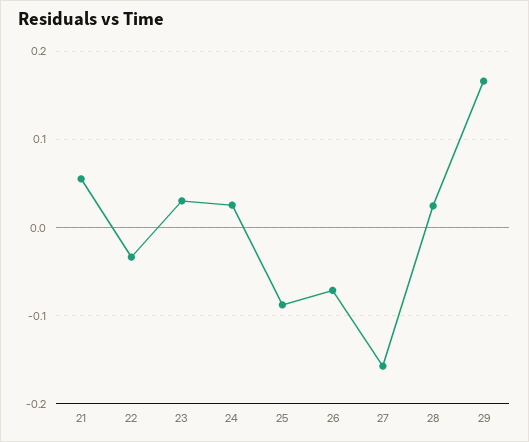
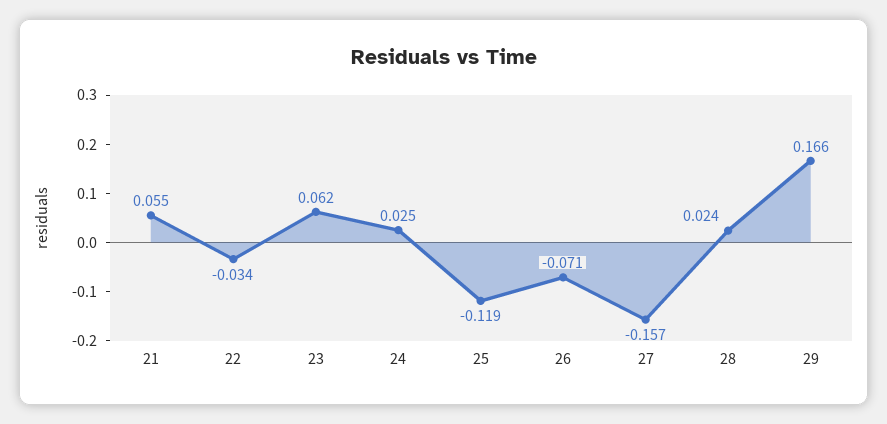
23: 0.03 -> 0.062
25: -0.09 -> -0.119

